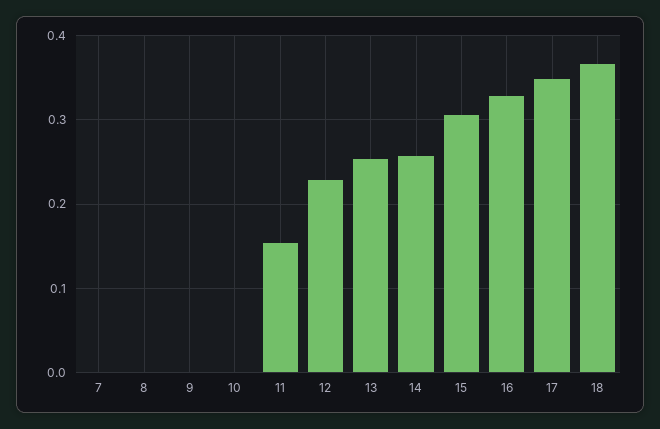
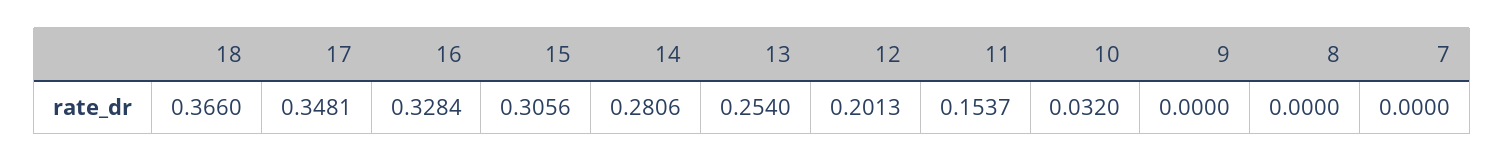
10: 0 -> 0.032
12: 0.23 -> 0.2013
14: 0.26 -> 0.2806

